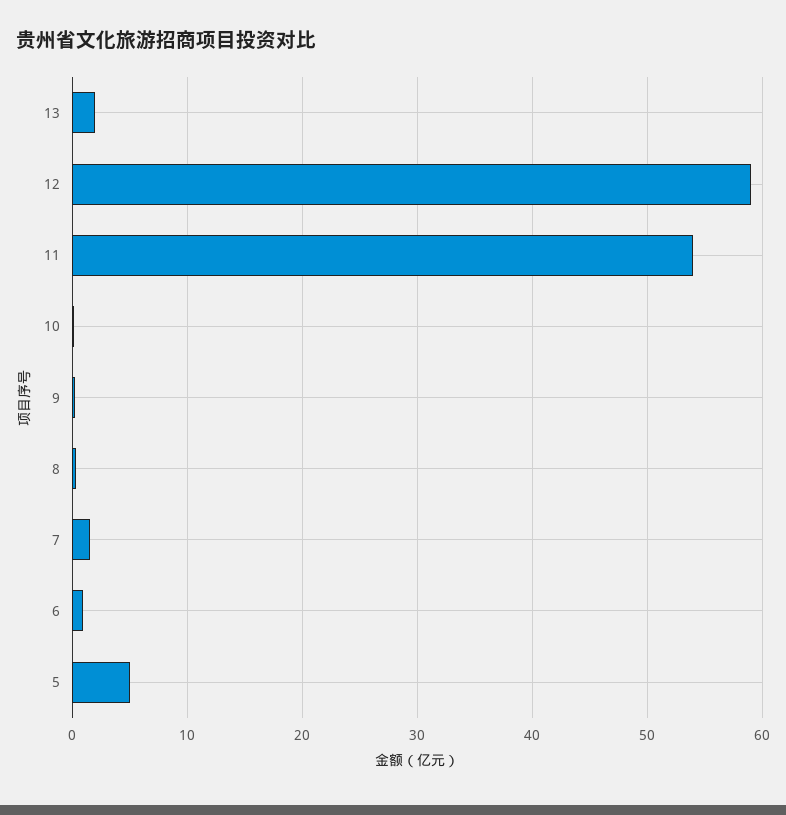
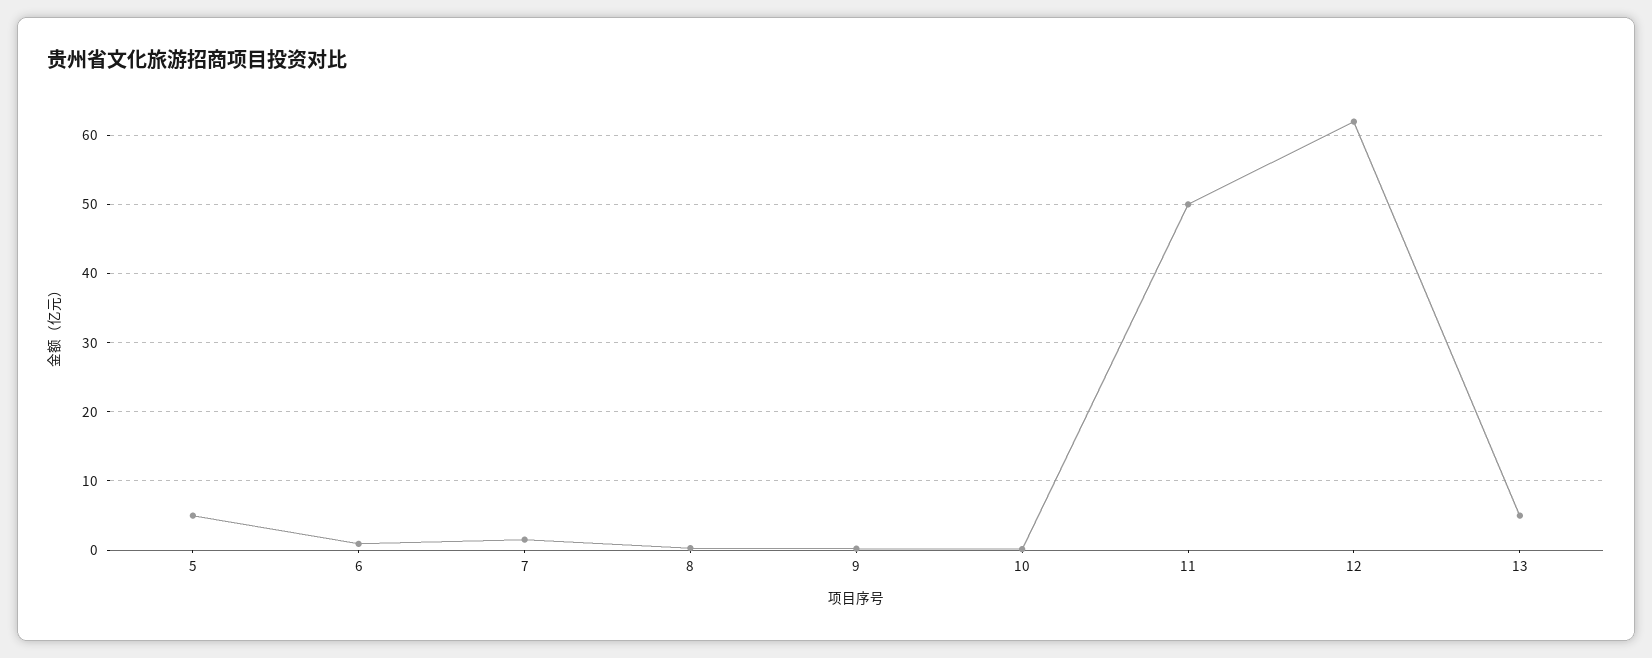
13: 2 -> 5
12: 59 -> 62
11: 54 -> 50

